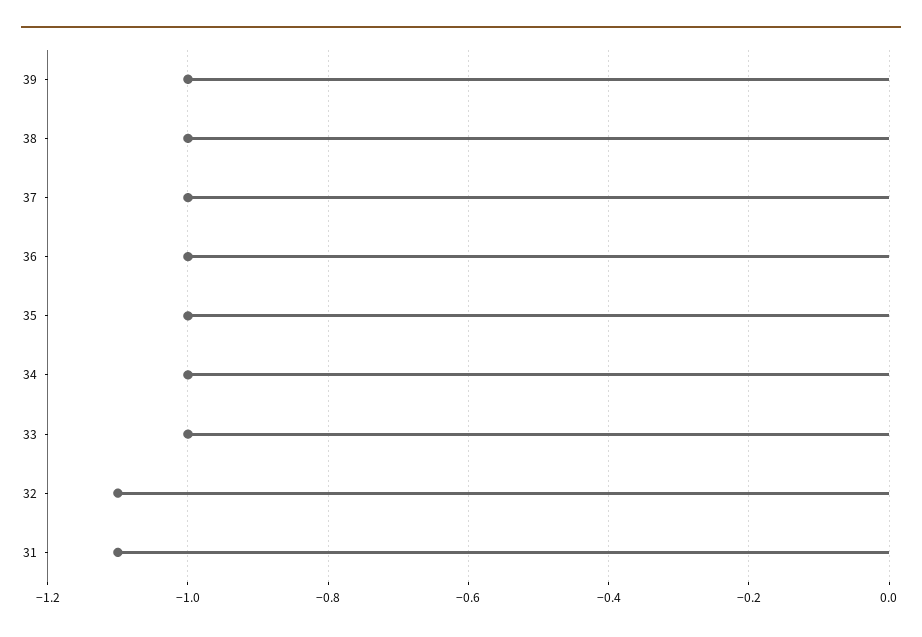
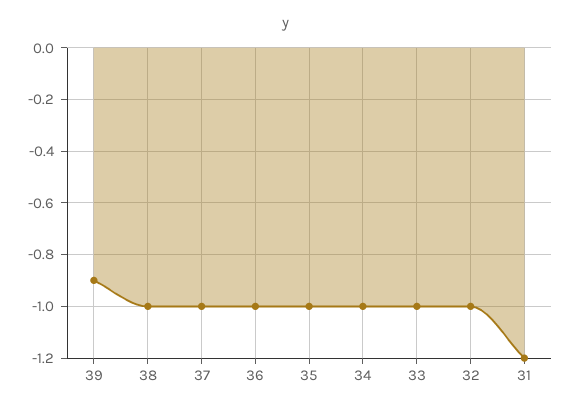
39: -1 -> -0.9
32: -1.1 -> -1
31: -1.1 -> -1.2

